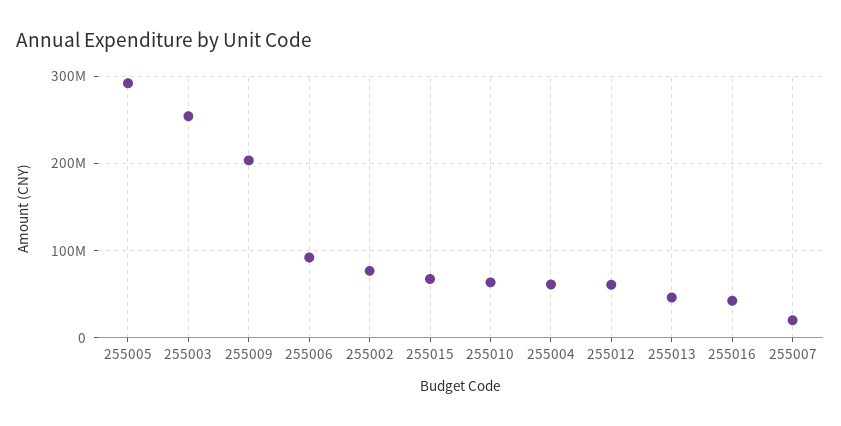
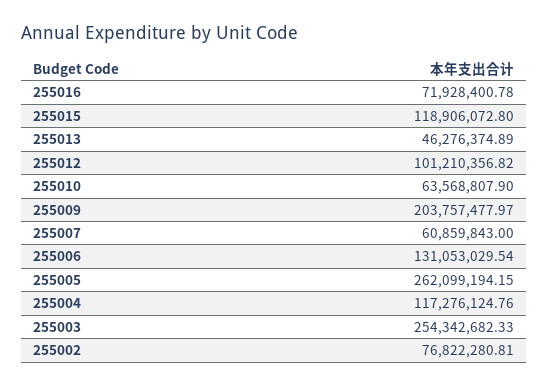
255005: 290000000 -> 262099194.15
255006: 90000000 -> 131053029.54
255015: 70000000 -> 118906072.8
255004: 60000000 -> 117276124.76
255012: 60000000 -> 101210356.82
255016: 40000000 -> 71928400.78
255007: 20000000 -> 60859843

